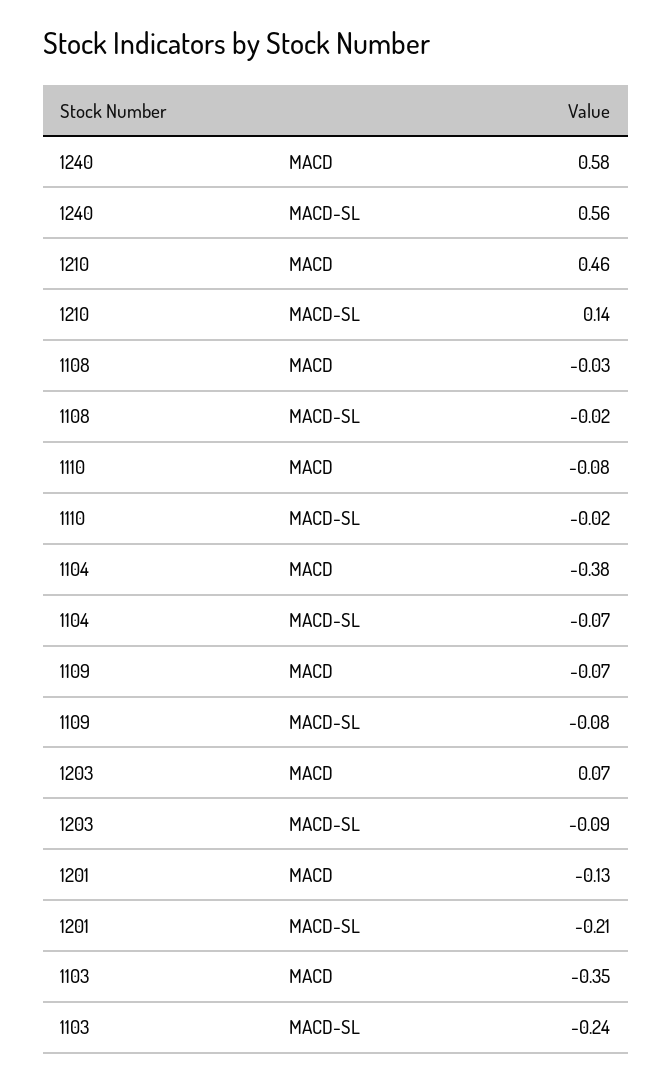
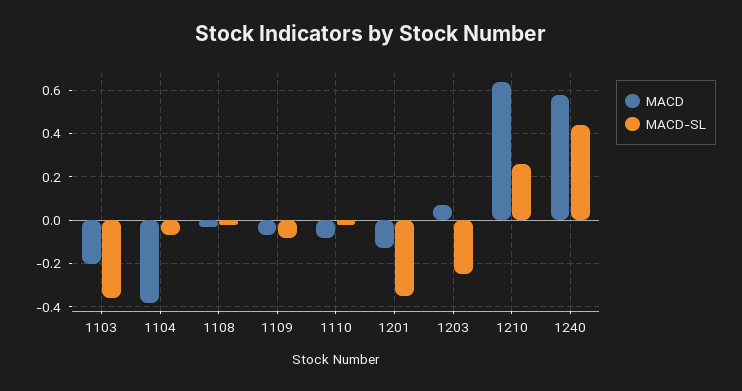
MACD-SL, 1240: 0.56 -> 0.45
MACD, 1210: 0.46 -> 0.65
MACD-SL, 1210: 0.14 -> 0.25
MACD-SL, 1203: -0.09 -> -0.25
MACD-SL, 1201: -0.21 -> -0.35
MACD, 1103: -0.35 -> -0.2
MACD-SL, 1103: -0.24 -> -0.35

